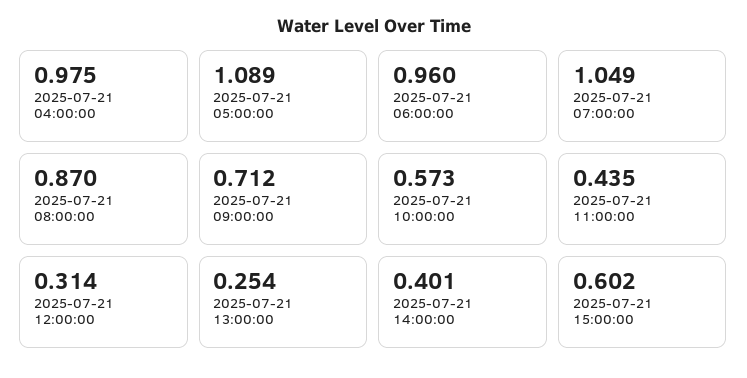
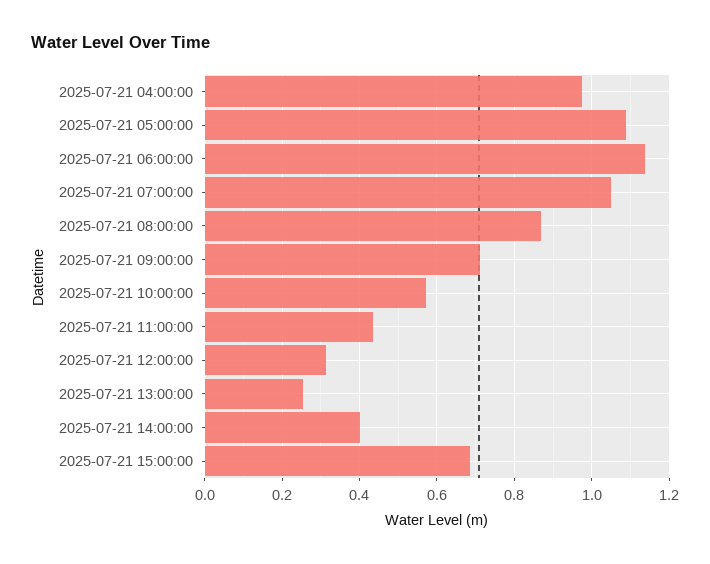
2025-07-21 06:00:00: 0.96 -> 1.14
2025-07-21 15:00:00: 0.602 -> 0.68

